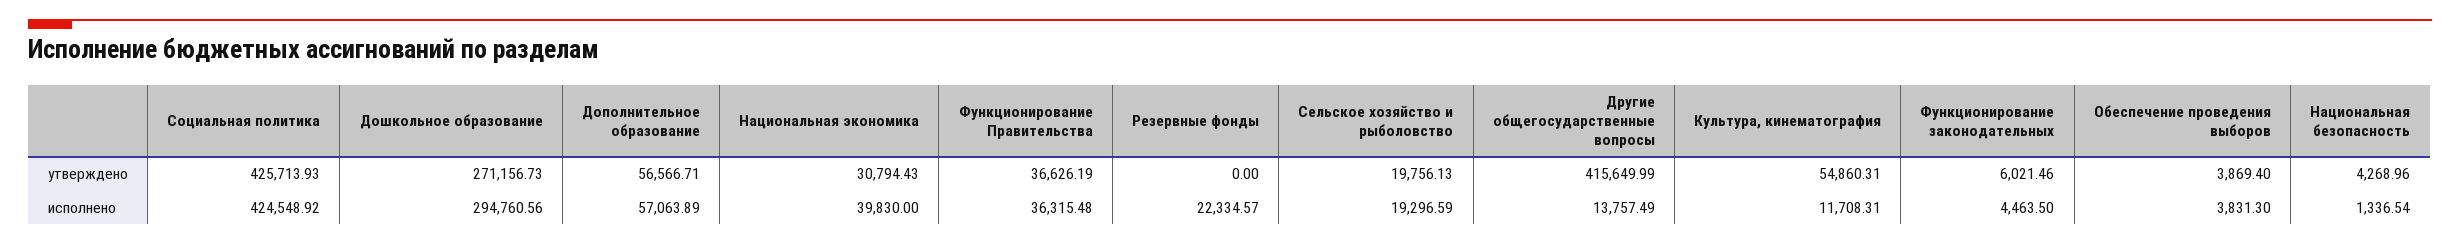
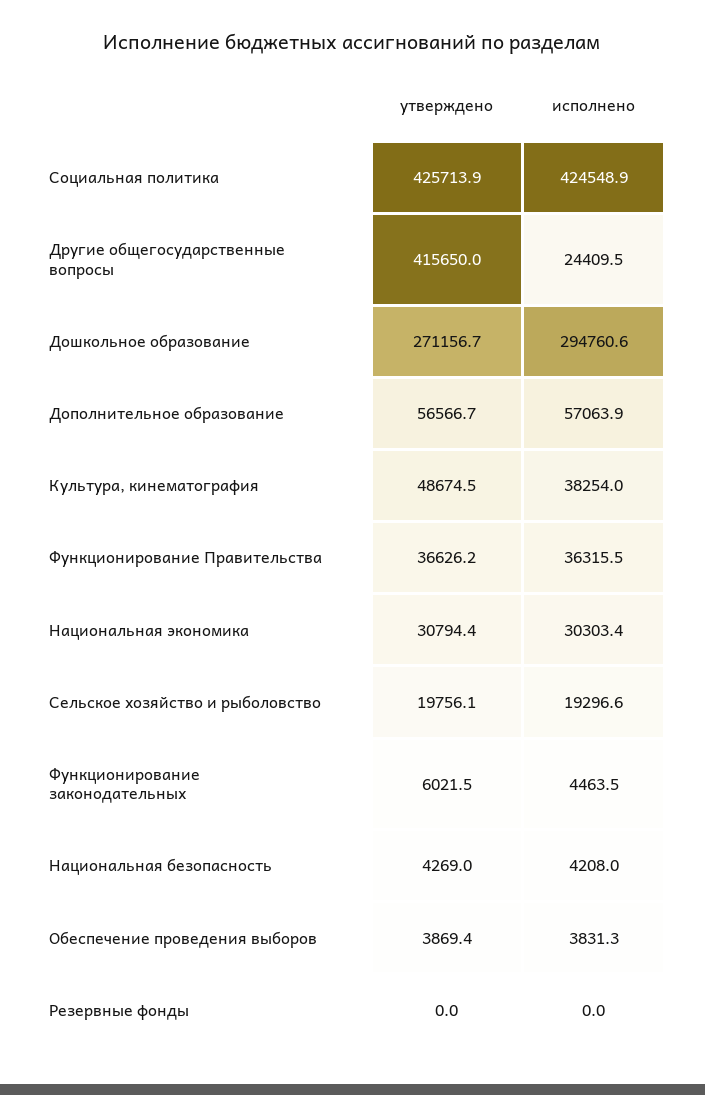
Культура, кинематография, утверждено: 54860.31 -> 48674.5
Национальная экономика, исполнено: 39830 -> 30303.4
Резервные фонды, исполнено: 22334.57 -> 0
Другие общегосударственные вопросы, исполнено: 13757.49 -> 24409.5
Культура, кинематография, исполнено: 11708.31 -> 38254
Национальная безопасность, исполнено: 1336.54 -> 4208

